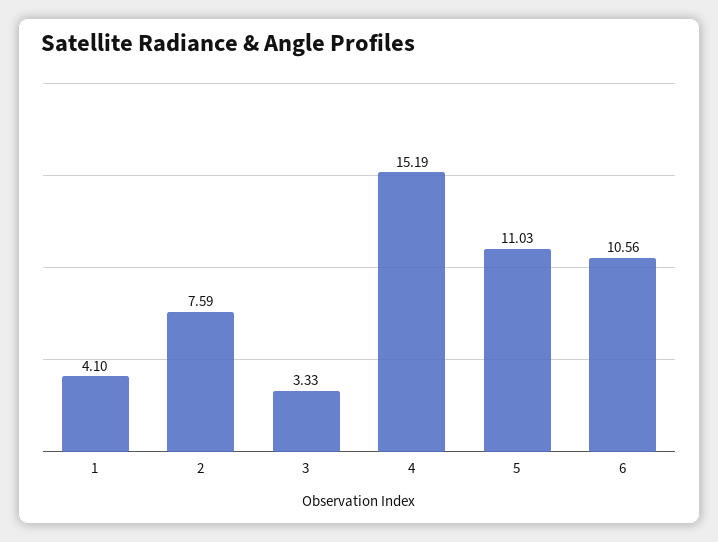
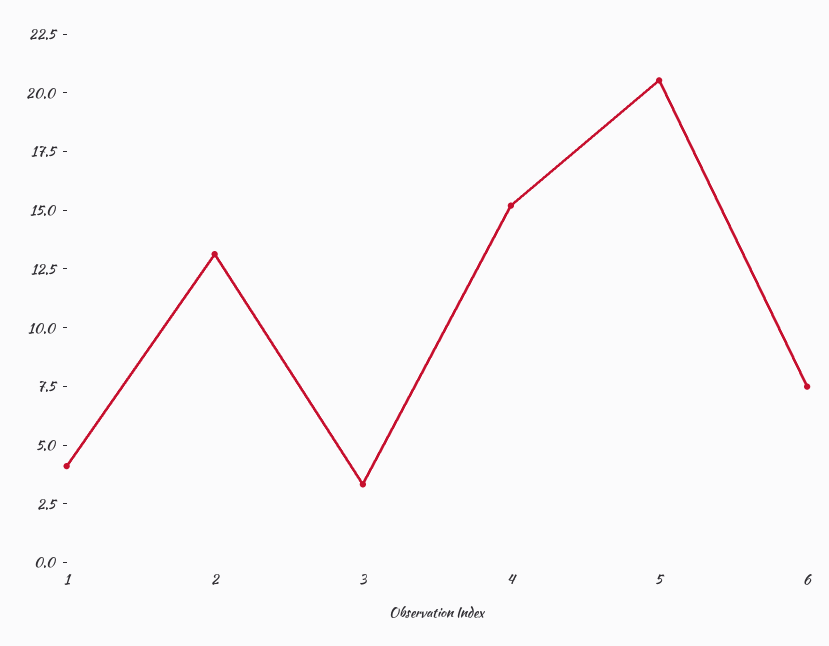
2: 7.59 -> 13
5: 11.03 -> 20.5
6: 10.56 -> 7.5

